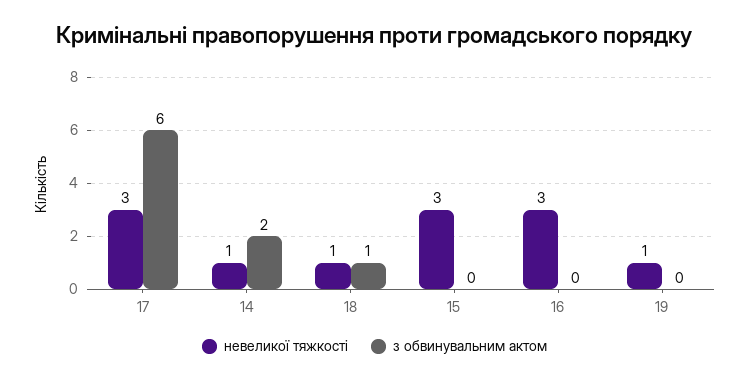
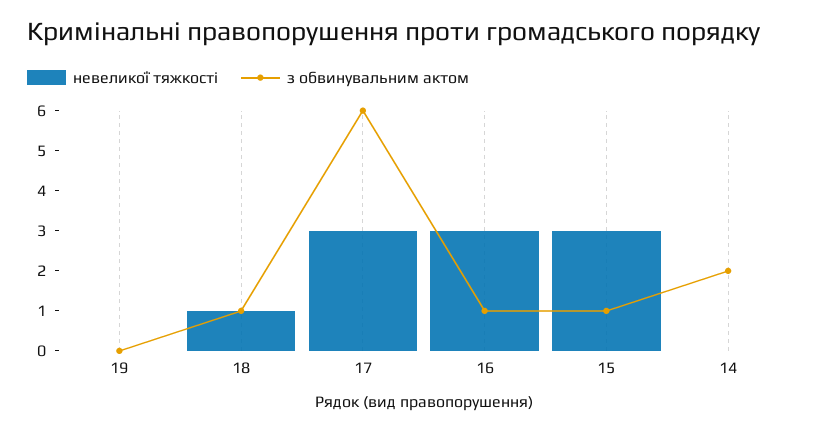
невеликої тяжкості, 14: 1 -> 0
з обвинувальним актом, 15: 0 -> 1
з обвинувальним актом, 16: 0 -> 1
невеликої тяжкості, 19: 1 -> 0

